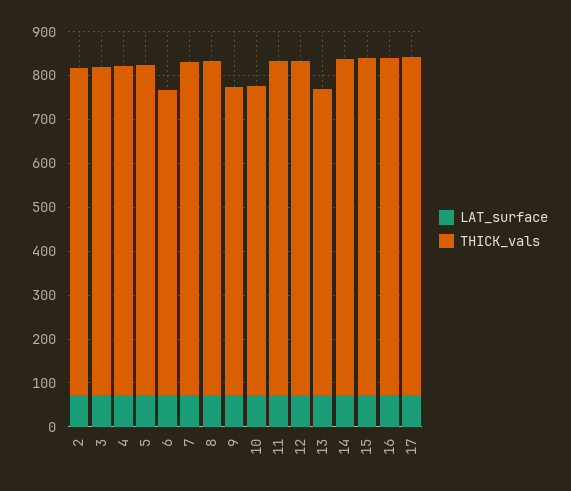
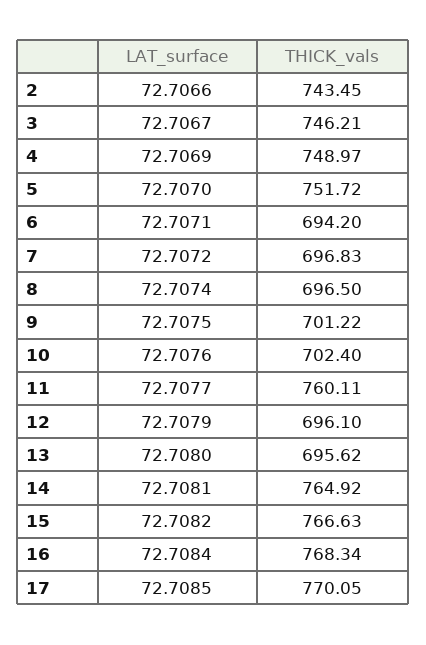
THICK_vals, 7: 760 -> 696.83
THICK_vals, 8: 760 -> 696.5
THICK_vals, 12: 760 -> 696.1

